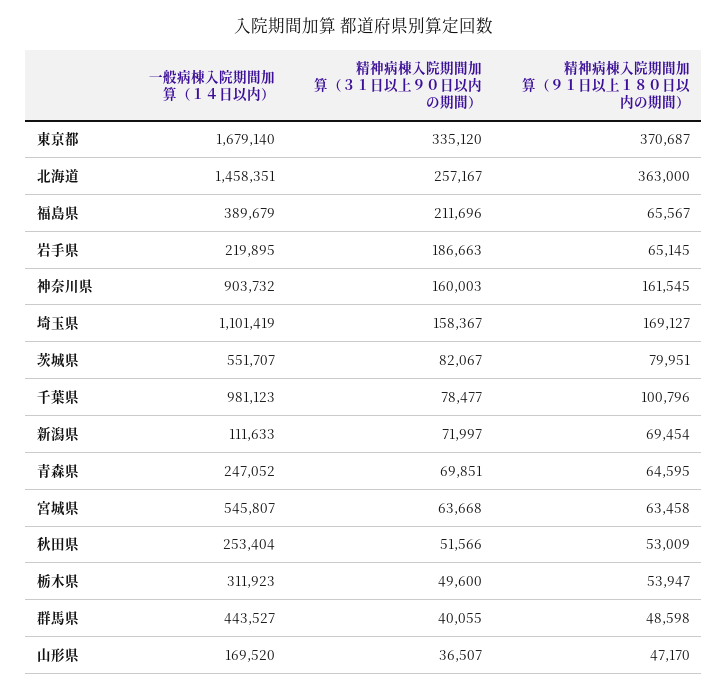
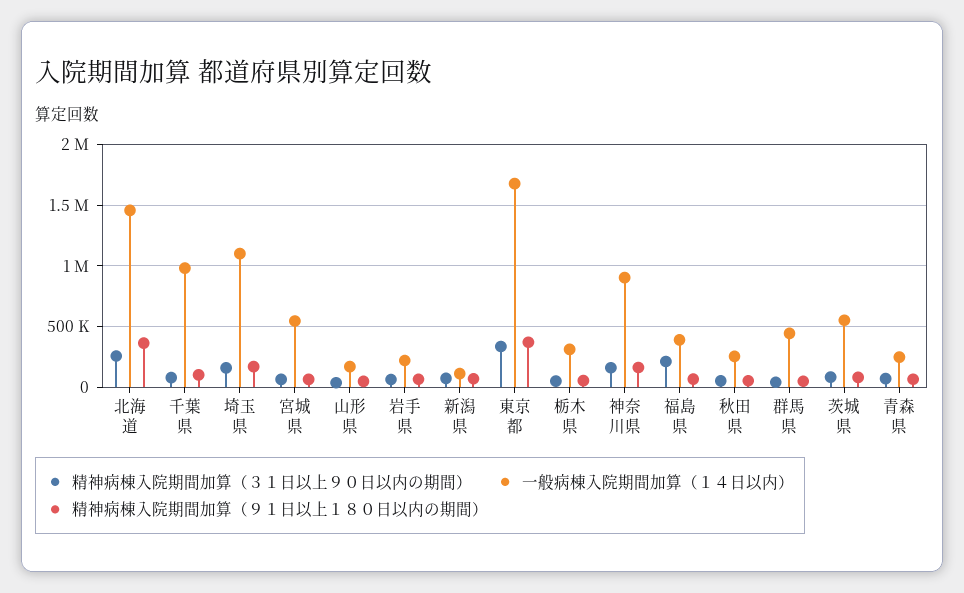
精神病棟入院期間加算（３１日以上９０日以内の期間）, 岩手県: 186663 -> 50000

